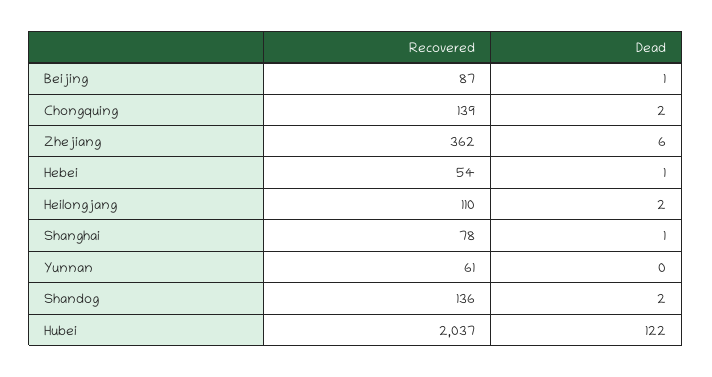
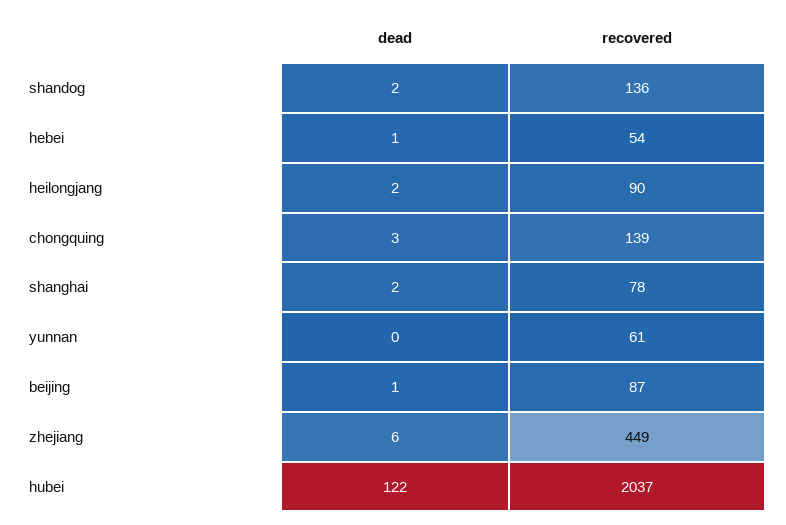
Dead, Chongquing: 2 -> 3
Recovered, Zhejiang: 362 -> 449
Recovered, Heilongjang: 110 -> 90
Dead, Shanghai: 1 -> 2

